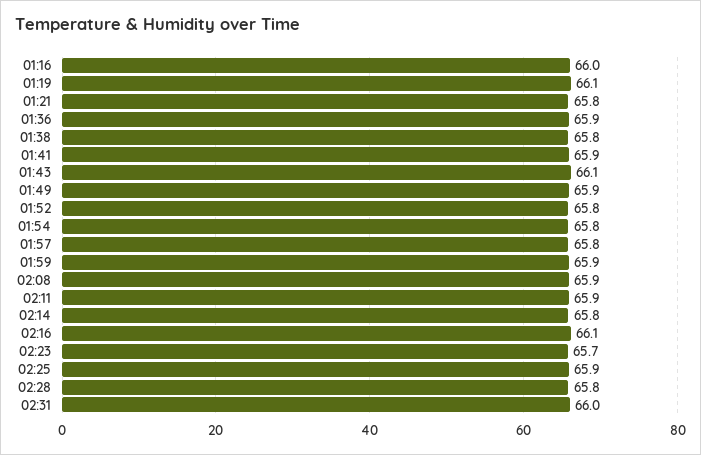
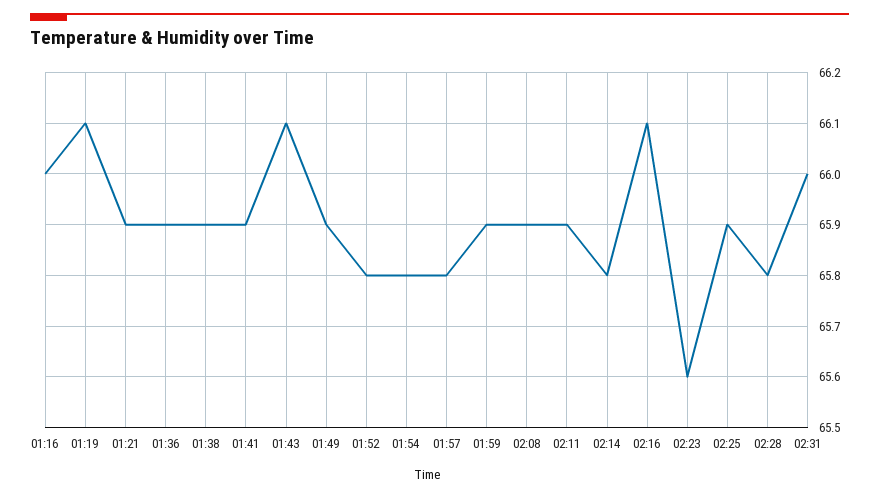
01:21: 65.8 -> 65.9
01:38: 65.8 -> 65.9
02:23: 65.7 -> 65.6

